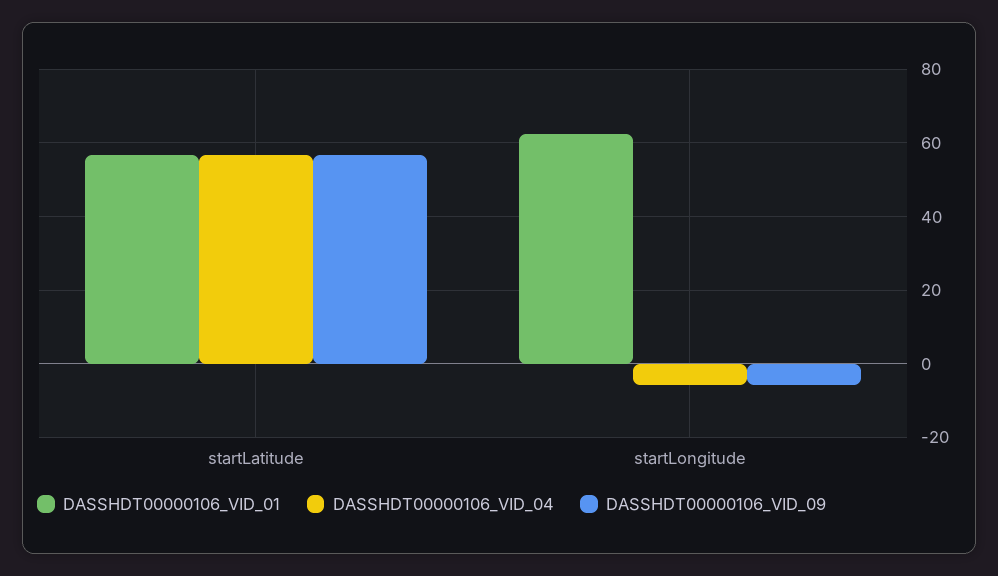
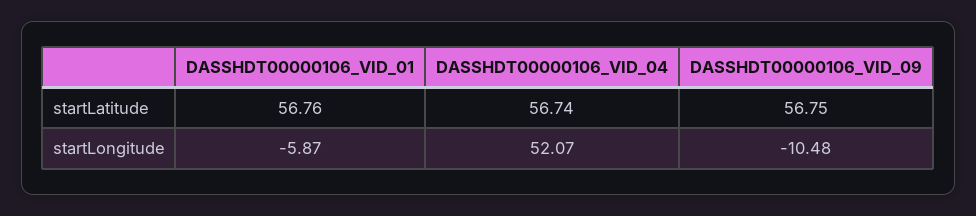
DASSHDT00000106_VID_01, startLongitude: 62 -> -5.87
DASSHDT00000106_VID_04, startLongitude: -6 -> 52.07
DASSHDT00000106_VID_09, startLongitude: -6 -> -10.48

